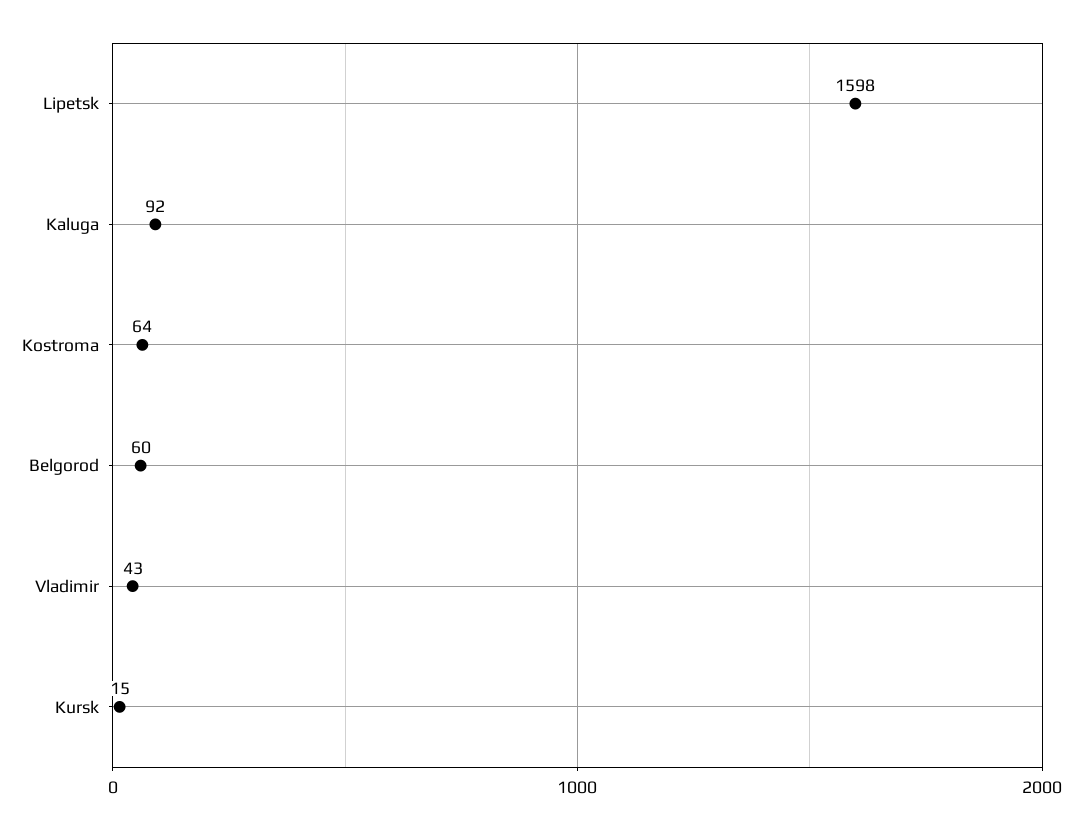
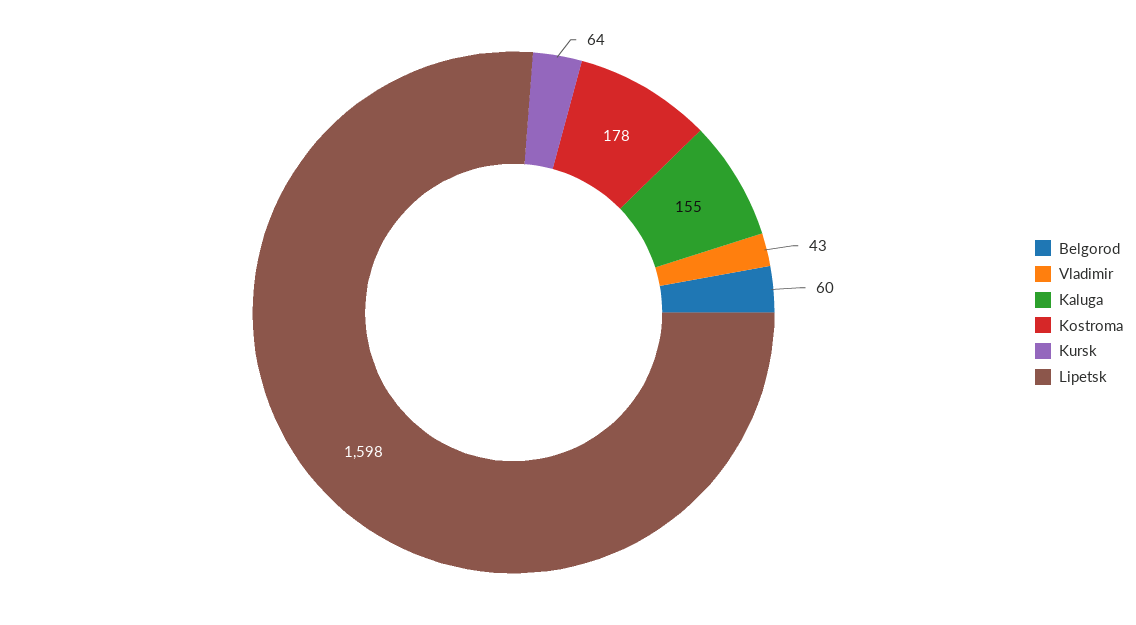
Kaluga: 92 -> 155
Kostroma: 64 -> 178
Kursk: 15 -> 64

